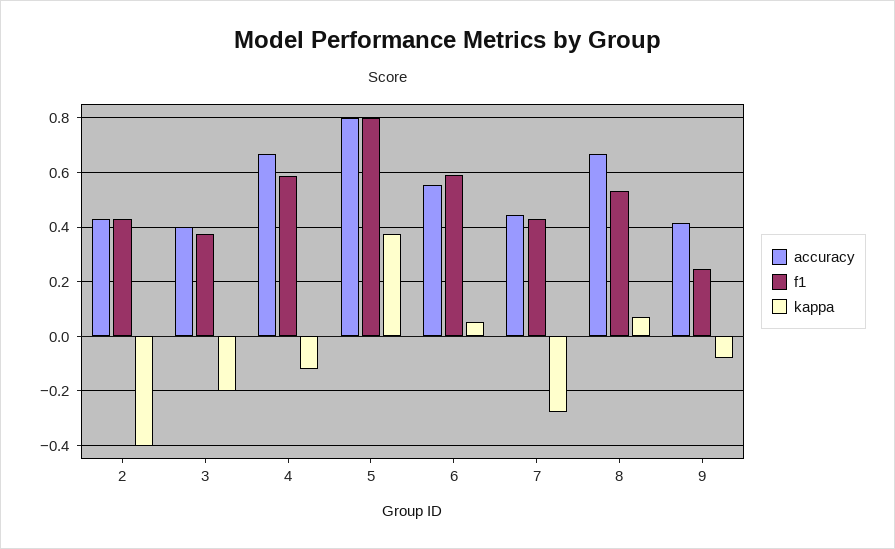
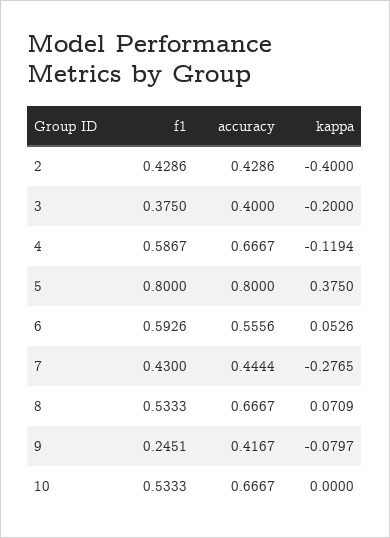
f1, 10: none -> 0.5333
accuracy, 10: none -> 0.6667
kappa, 10: none -> 0

